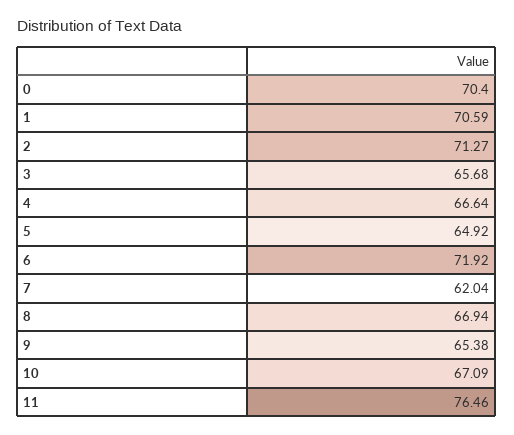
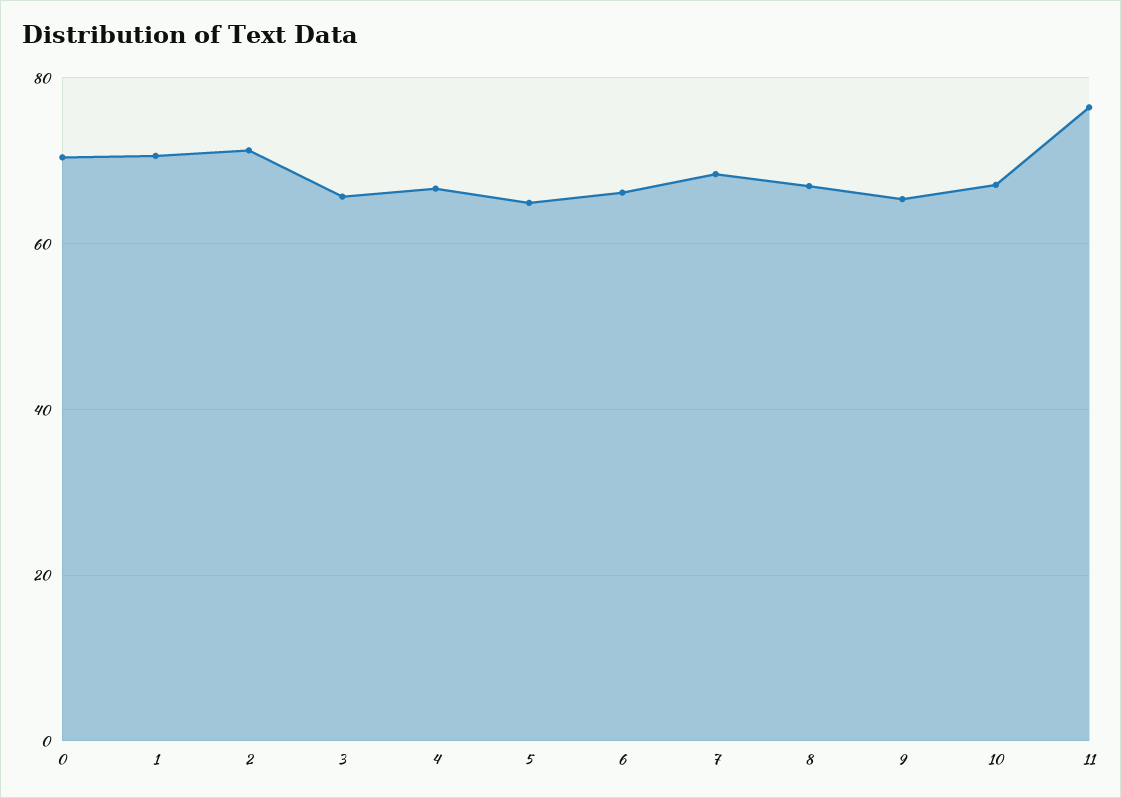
6: 71.92 -> 66
7: 62.04 -> 68

